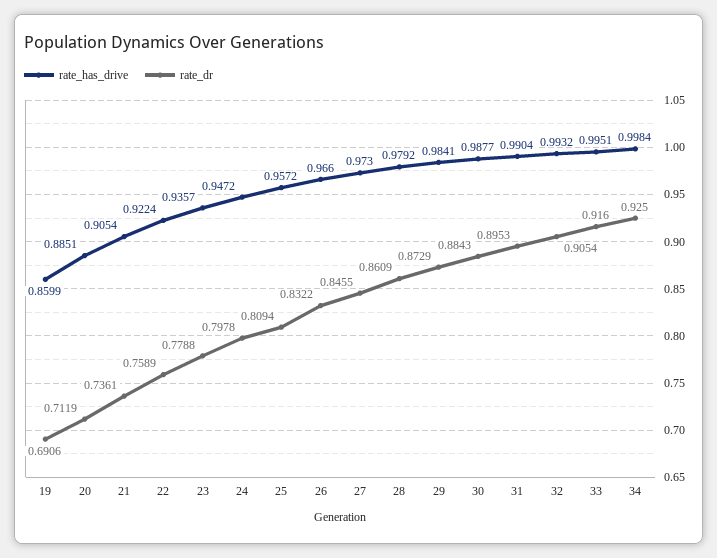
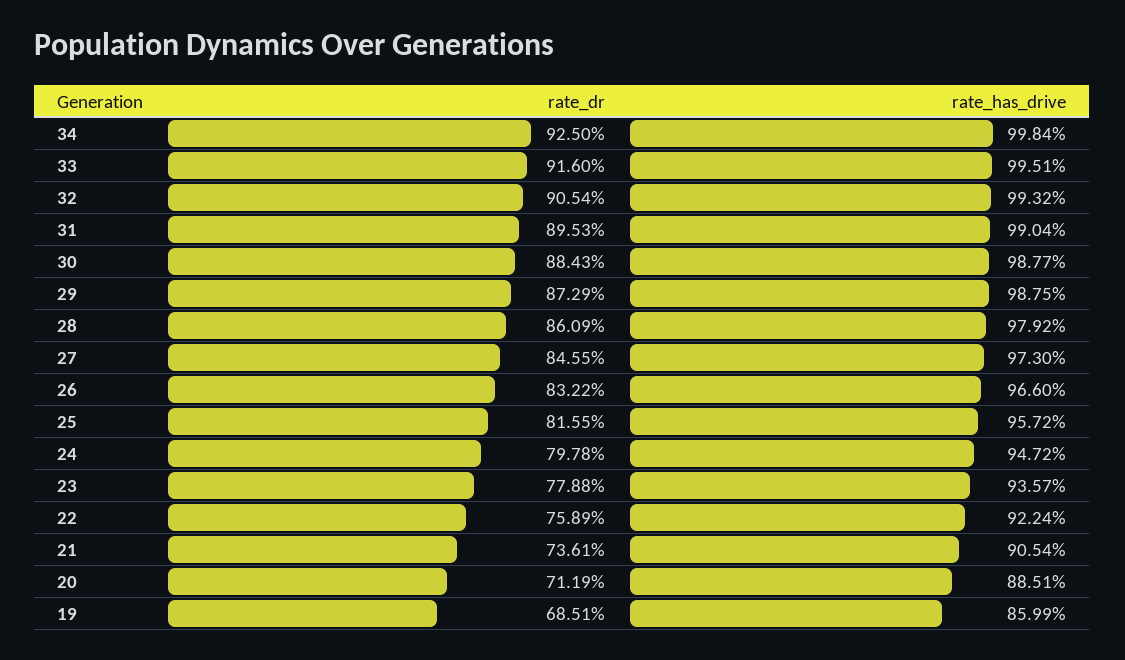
rate_dr, 19: 0.6906 -> 0.6851
rate_dr, 25: 0.8094 -> 0.8155
rate_has_drive, 29: 0.9841 -> 0.9875

